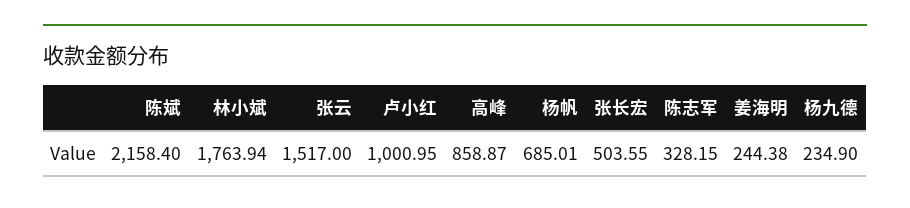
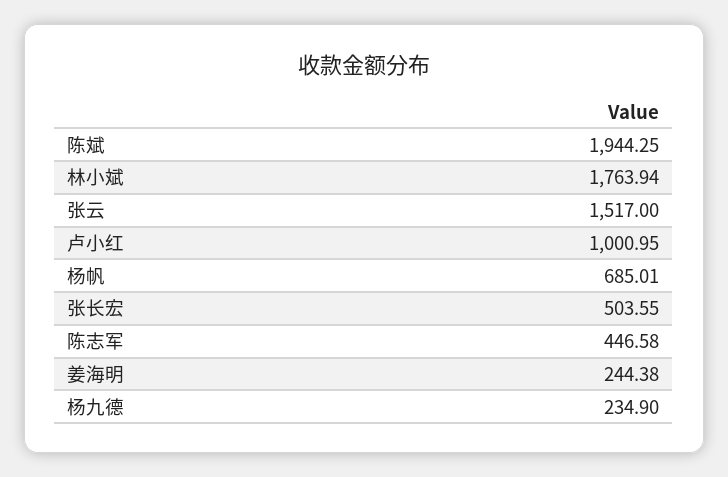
陈斌: 2158.4 -> 1944.25
高峰: 858.87 -> none
陈志军: 328.15 -> 446.58

